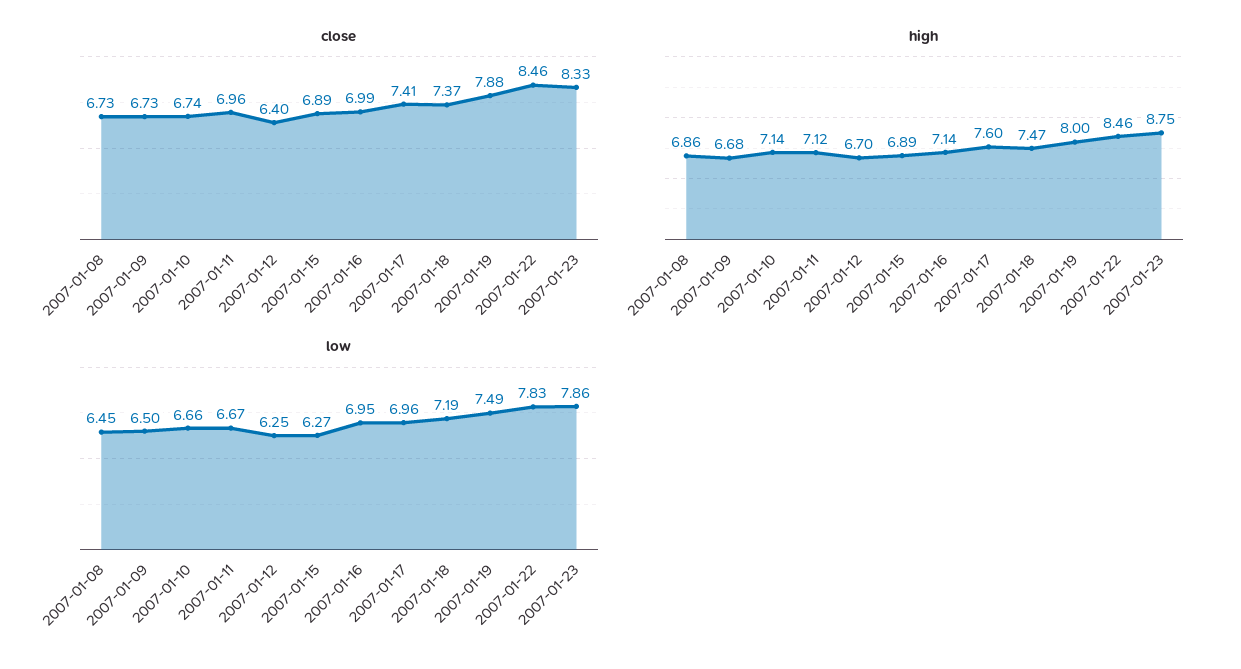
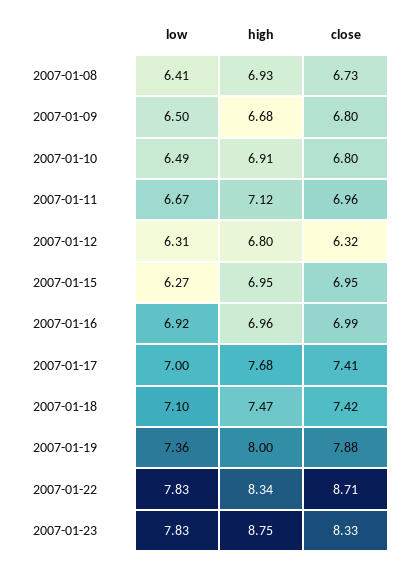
close, 2007-01-09: 6.73 -> 6.8
close, 2007-01-10: 6.74 -> 6.8
close, 2007-01-12: 6.4 -> 6.32
close, 2007-01-15: 6.89 -> 6.95
close, 2007-01-18: 7.37 -> 7.42
close, 2007-01-22: 8.46 -> 8.71
high, 2007-01-08: 6.86 -> 6.93
high, 2007-01-10: 7.14 -> 6.91
high, 2007-01-12: 6.7 -> 6.8
high, 2007-01-15: 6.89 -> 6.95
high, 2007-01-16: 7.14 -> 6.96
high, 2007-01-17: 7.6 -> 7.68
high, 2007-01-22: 8.46 -> 8.34
low, 2007-01-08: 6.45 -> 6.41
low, 2007-01-10: 6.66 -> 6.49
low, 2007-01-12: 6.25 -> 6.31
low, 2007-01-16: 6.95 -> 6.92
low, 2007-01-17: 6.96 -> 7
low, 2007-01-18: 7.19 -> 7.1
low, 2007-01-19: 7.49 -> 7.36
low, 2007-01-23: 7.86 -> 7.83

